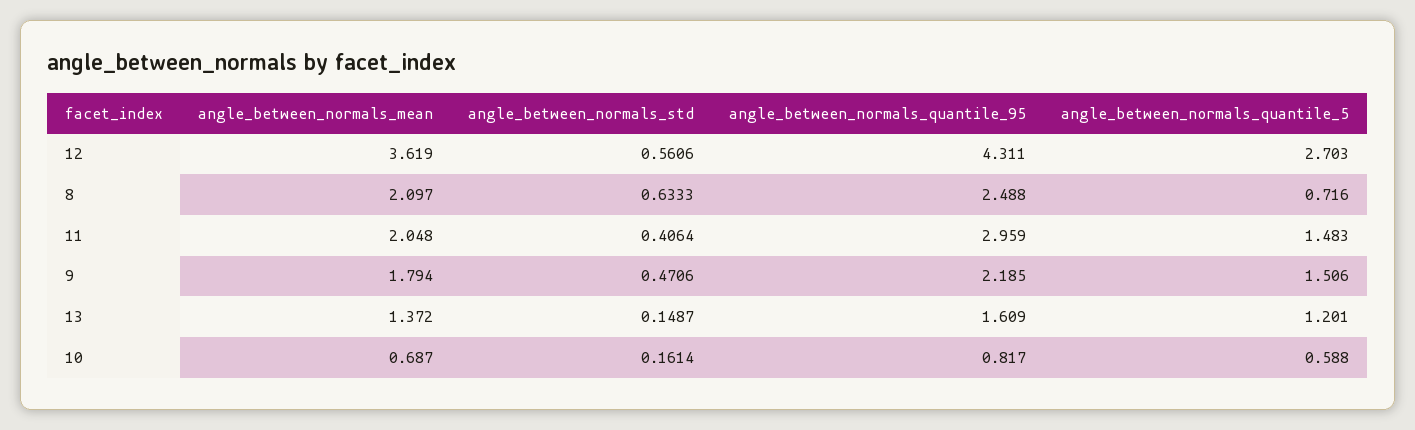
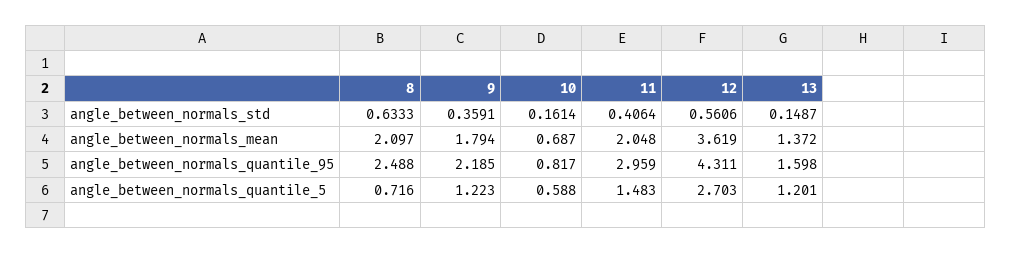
angle_between_normals_std, 9: 0.4706 -> 0.3591
angle_between_normals_quantile_5, 9: 1.506 -> 1.223
angle_between_normals_quantile_95, 13: 1.609 -> 1.598

